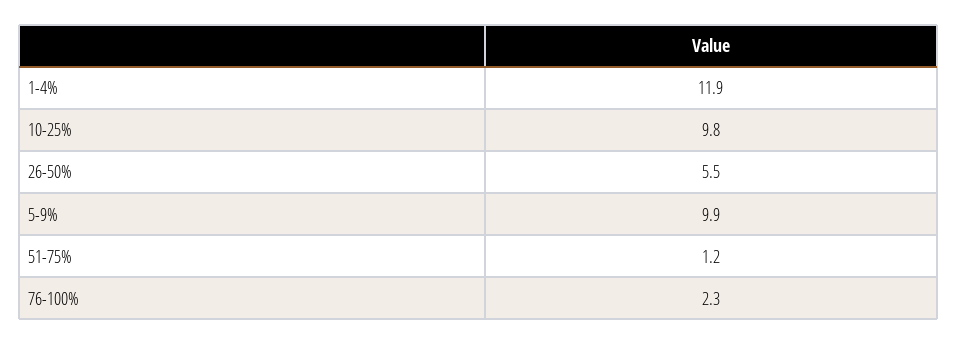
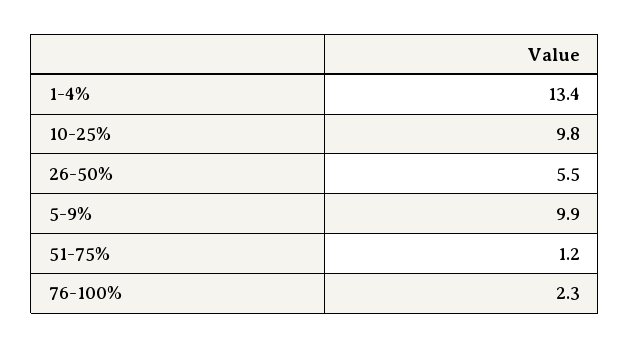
1-4%: 11.9 -> 13.4

